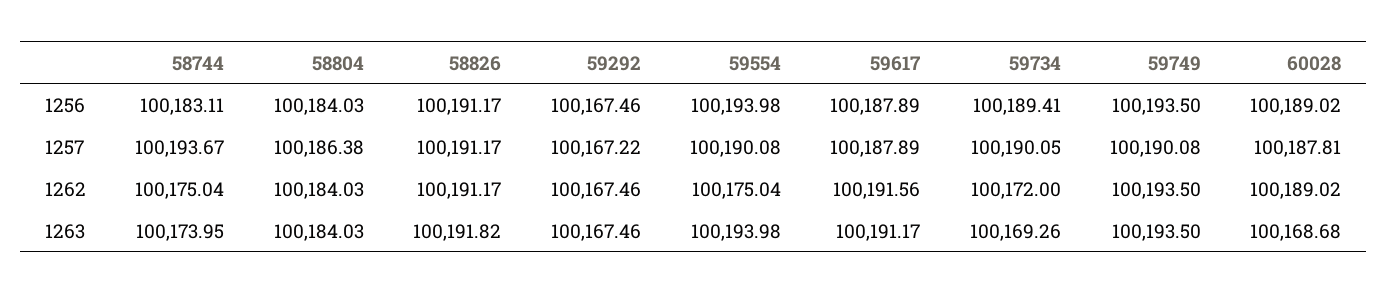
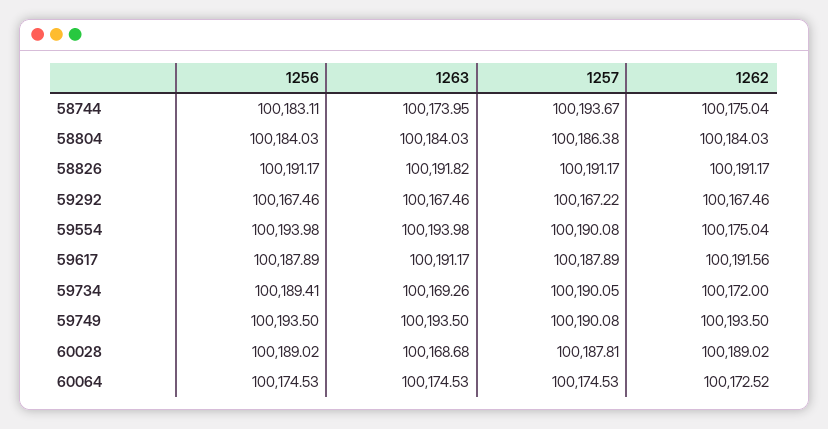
60064, 1256: none -> 100174.53
60064, 1263: none -> 100174.53
60064, 1257: none -> 100174.53
60064, 1262: none -> 100172.52

